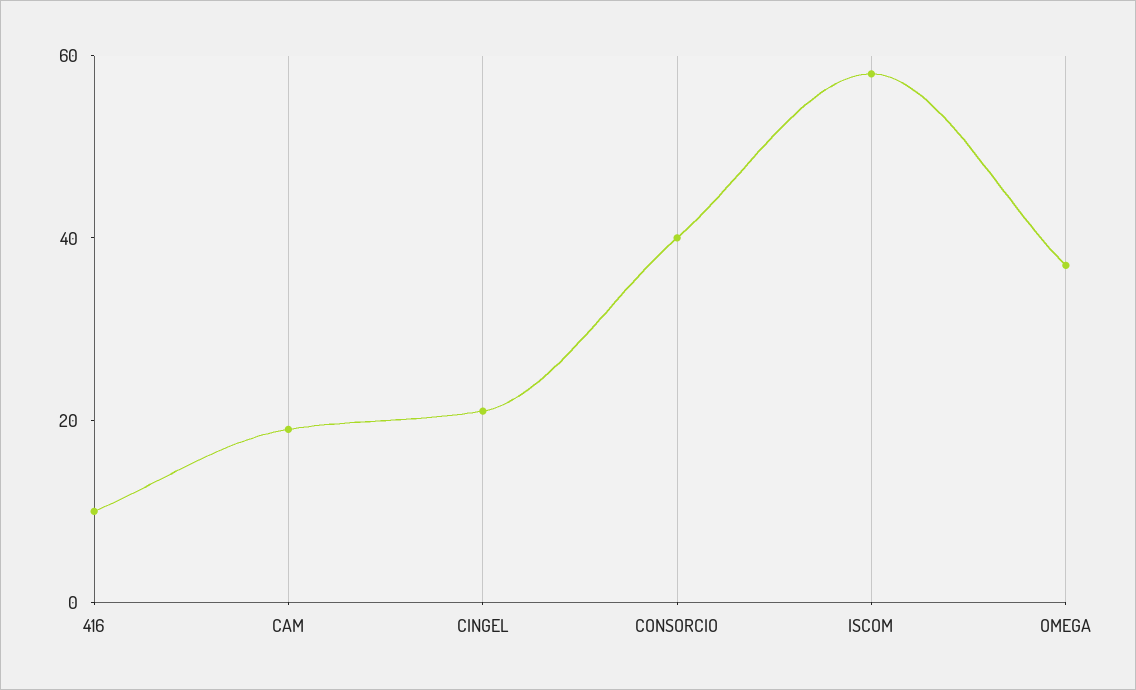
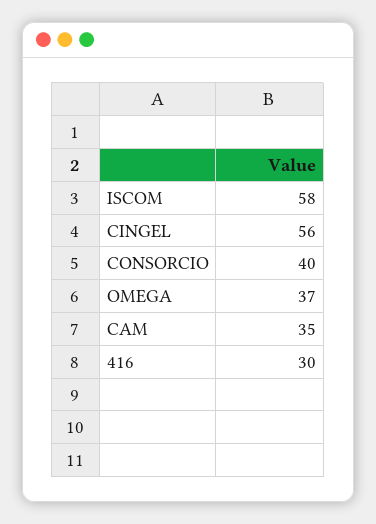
416: 10 -> 30
CAM: 20 -> 35
CINGEL: 20 -> 56

